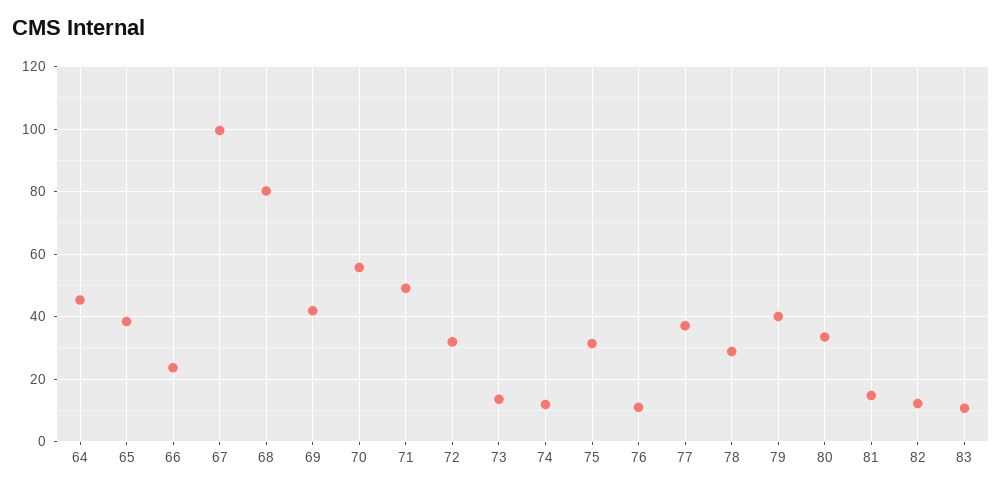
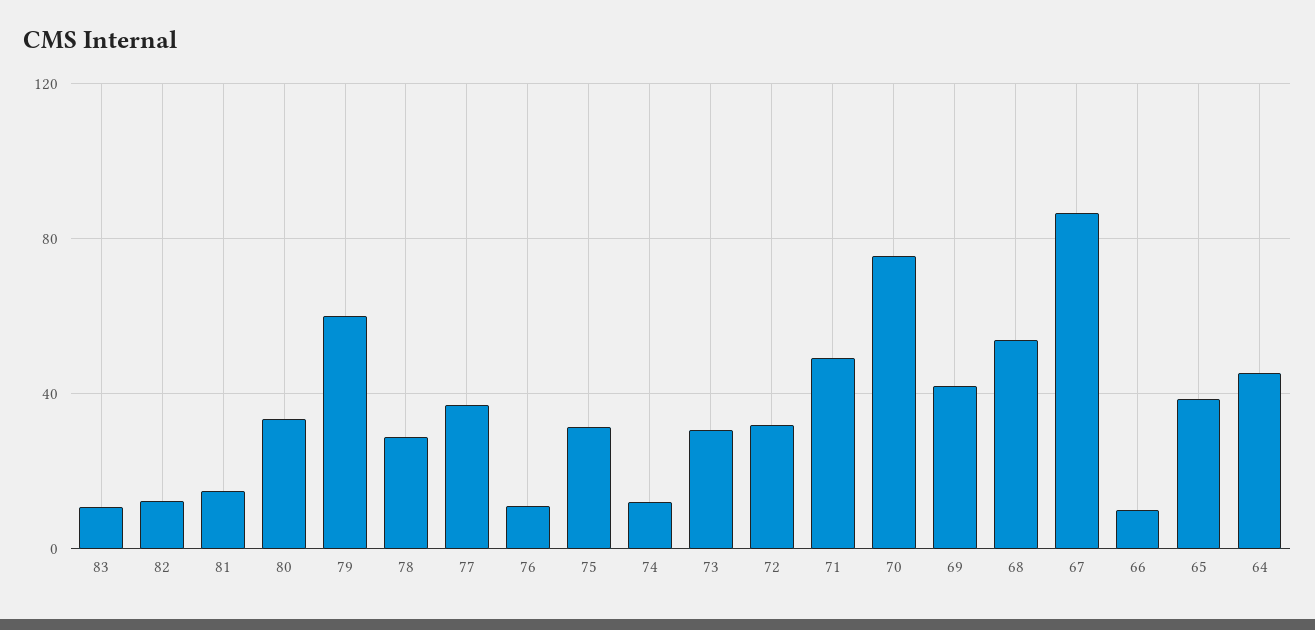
66: 24 -> 10
67: 100 -> 85
68: 80 -> 55
70: 56 -> 75
73: 14 -> 30
79: 40 -> 60

